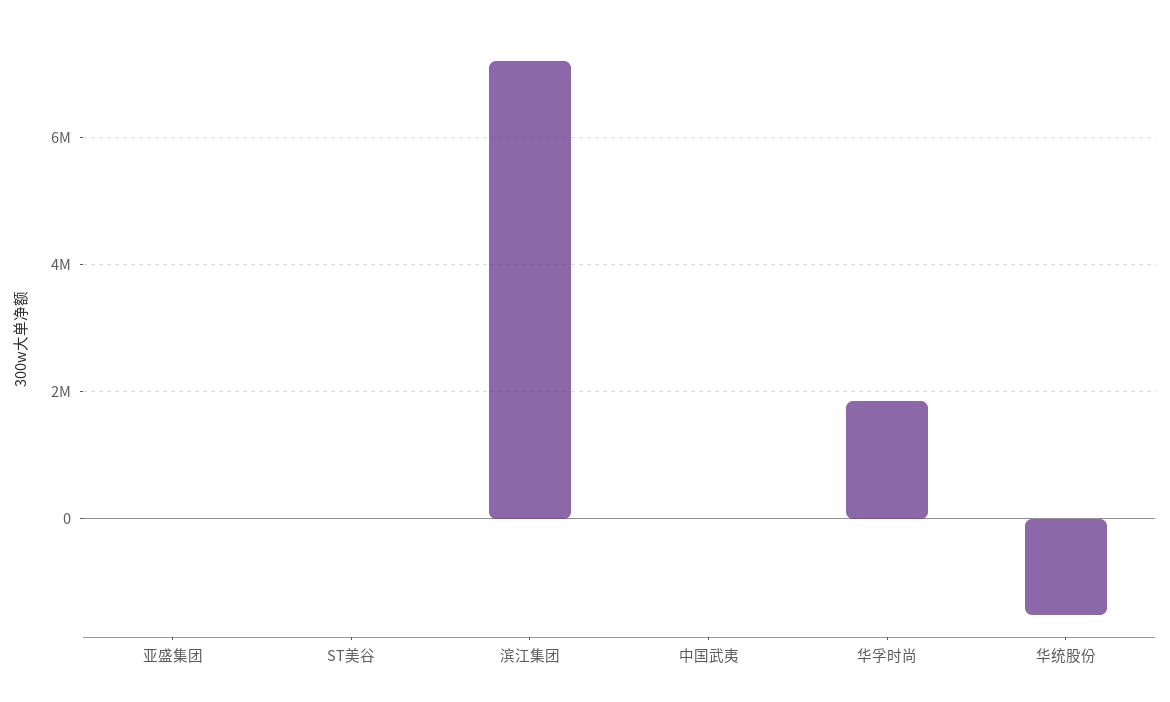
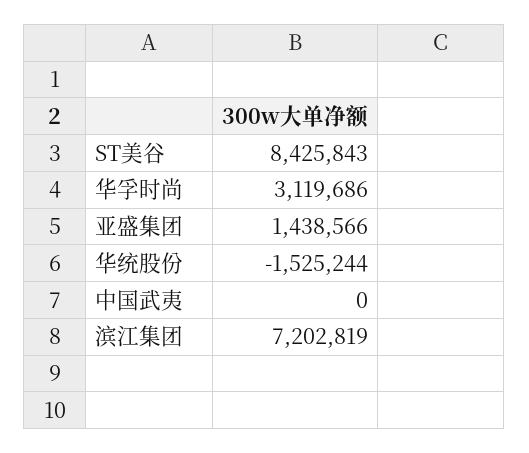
亚盛集团: 0 -> 1438566
ST美谷: 0 -> 8425843
华孚时尚: 1800000 -> 3119686

